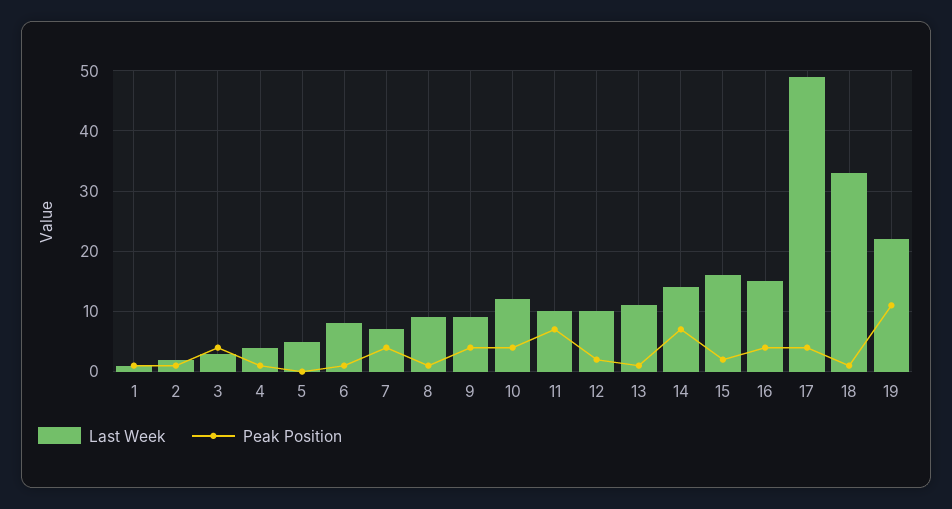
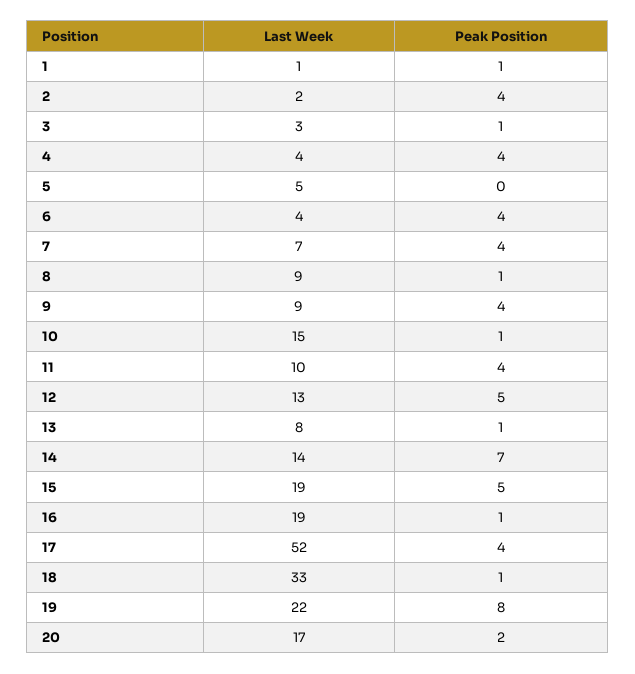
Peak Position, 2: 1 -> 4
Peak Position, 3: 4 -> 1
Peak Position, 4: 1 -> 4
Last Week, 6: 8 -> 4
Peak Position, 6: 1 -> 4
Last Week, 10: 12 -> 15
Peak Position, 10: 4 -> 1
Peak Position, 11: 7 -> 4
Last Week, 12: 10 -> 13
Peak Position, 12: 2 -> 5
Last Week, 13: 11 -> 8
Last Week, 15: 16 -> 19
Peak Position, 15: 2 -> 5
Last Week, 16: 15 -> 19
Peak Position, 16: 4 -> 1
Last Week, 17: 49 -> 52
Peak Position, 19: 11 -> 8
Last Week, 20: none -> 17
Peak Position, 20: none -> 2

